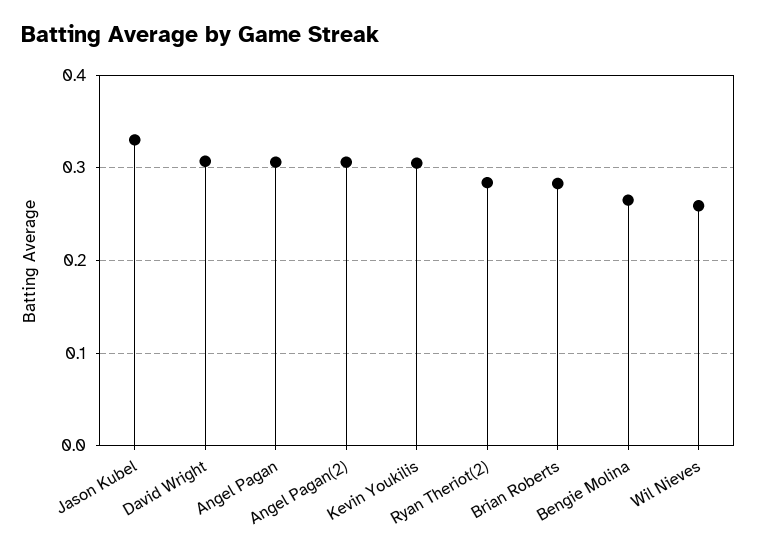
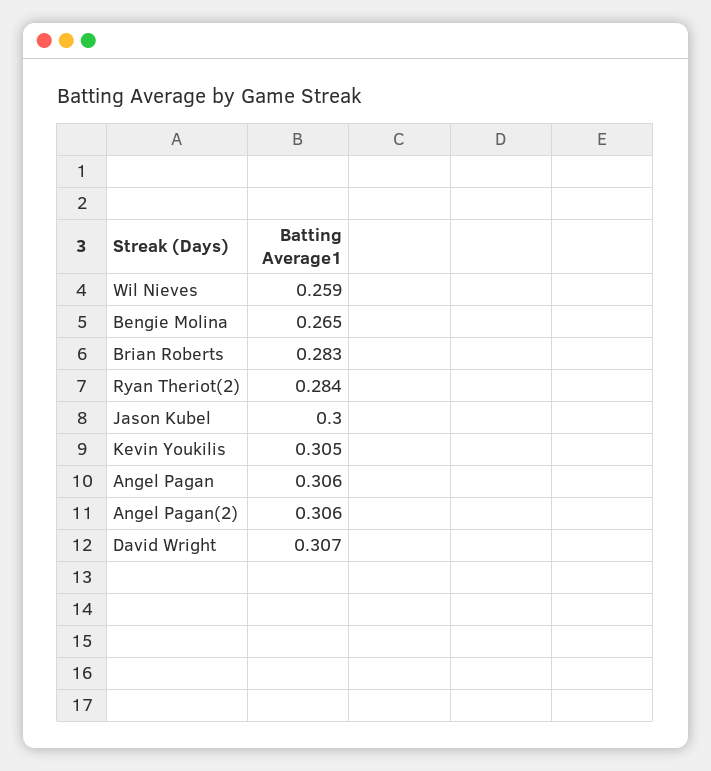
Jason Kubel: 0.33 -> 0.3

